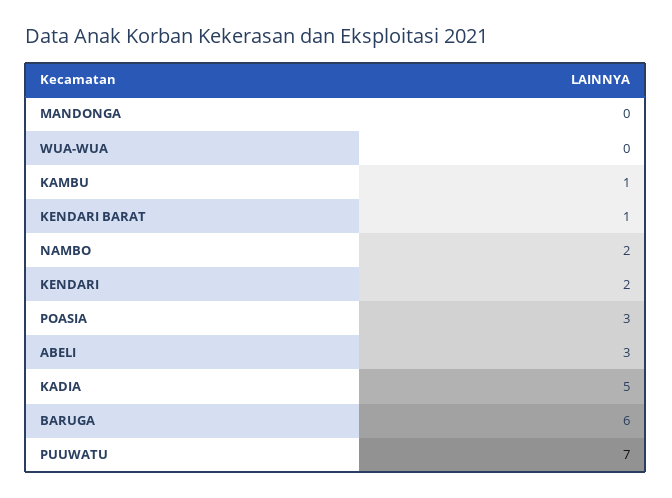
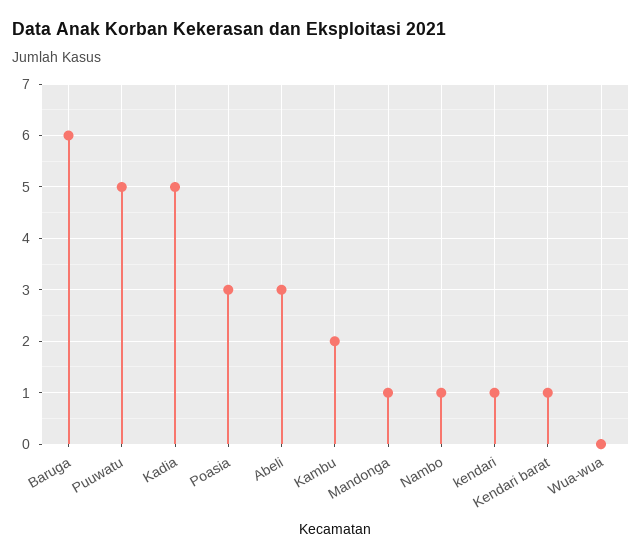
MANDONGA: 0 -> 1
KAMBU: 1 -> 2
NAMBO: 2 -> 1
KENDARI: 2 -> 1
PUUWATU: 7 -> 5

